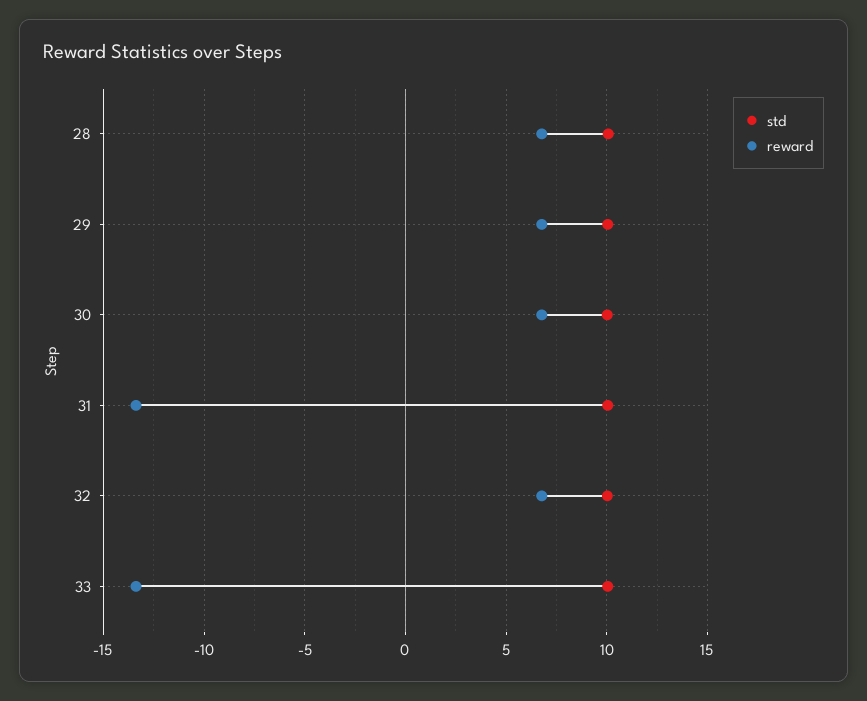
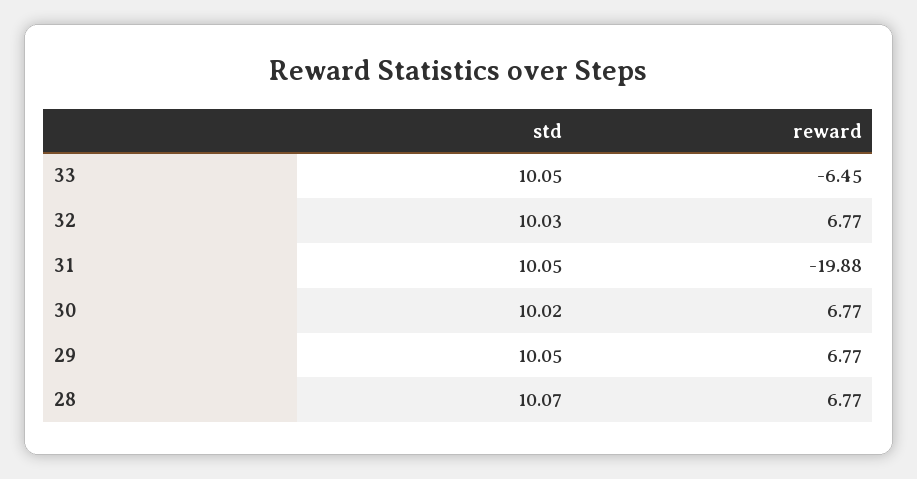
reward, 31: -13.5 -> -19.88
reward, 33: -13.5 -> -6.45

